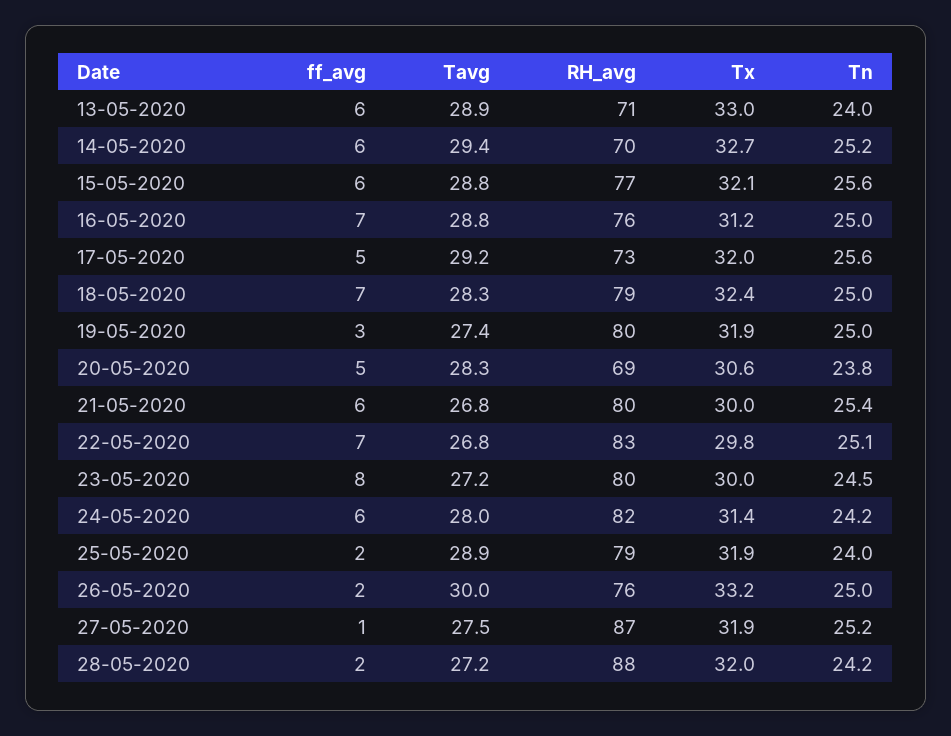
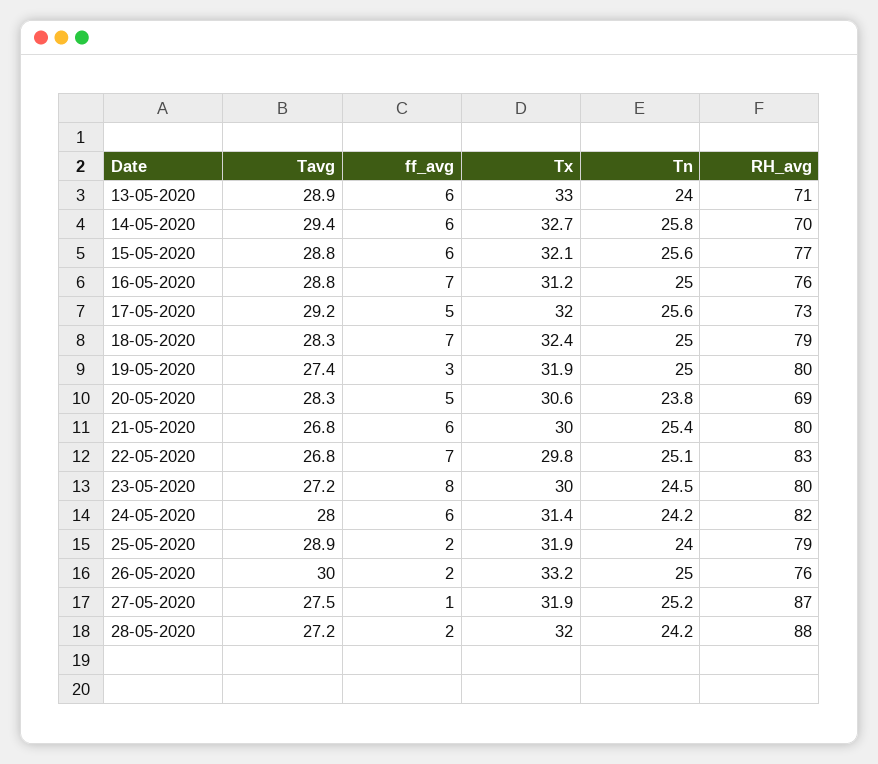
Tn, 14-05-2020: 25.2 -> 25.8

